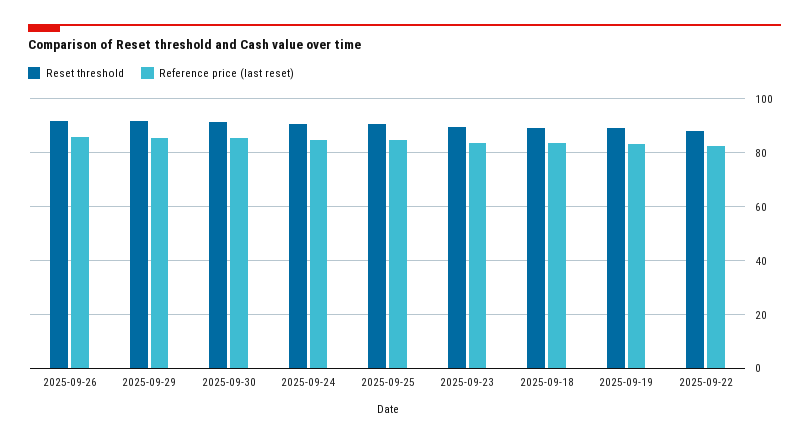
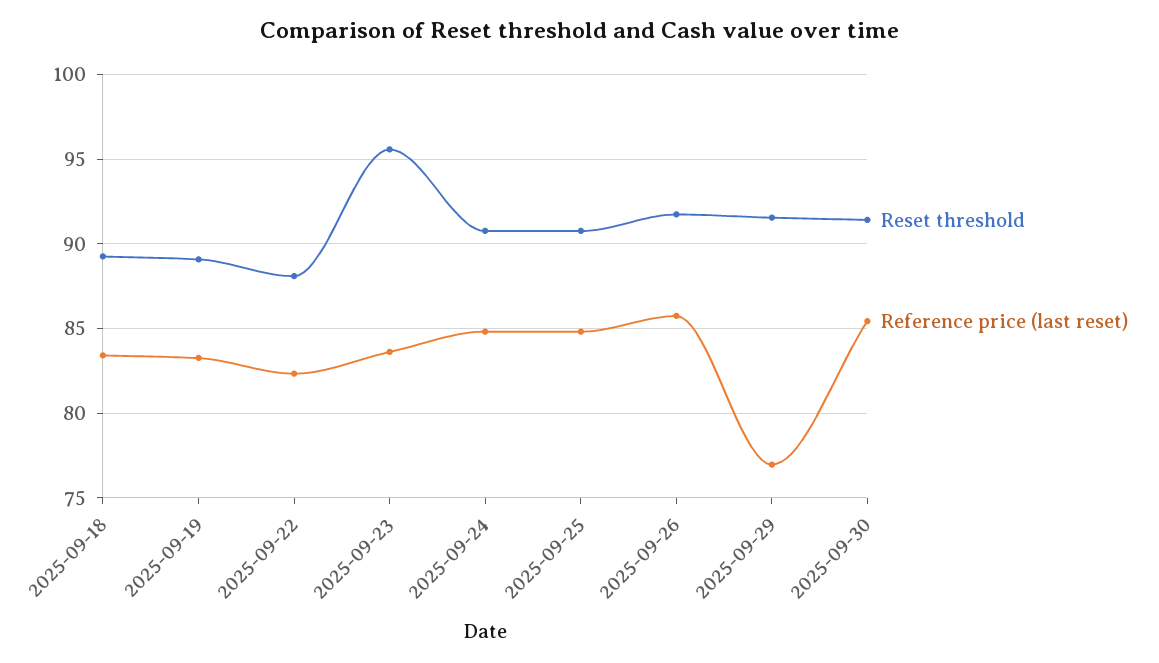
Reference price (last reset), 2025-09-29: 85 -> 77
Reset threshold, 2025-09-23: 90 -> 95.5

